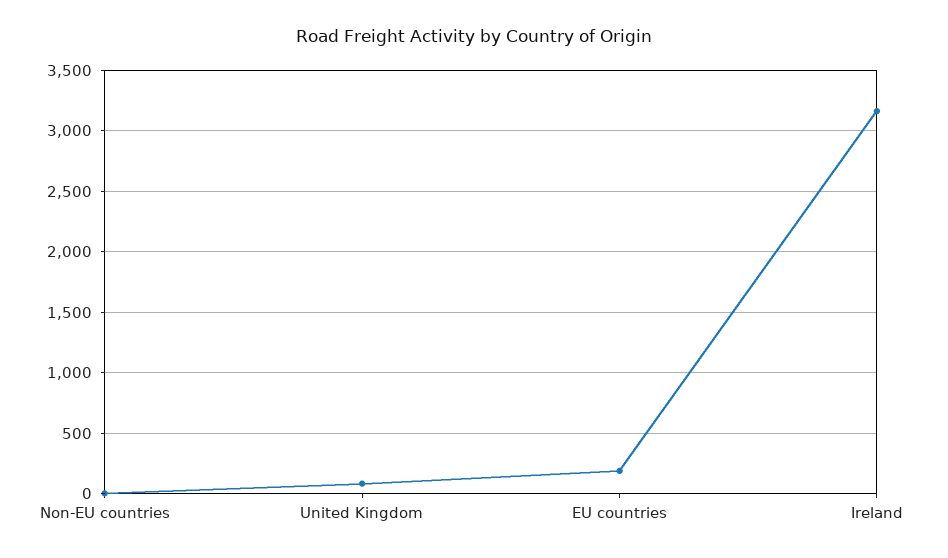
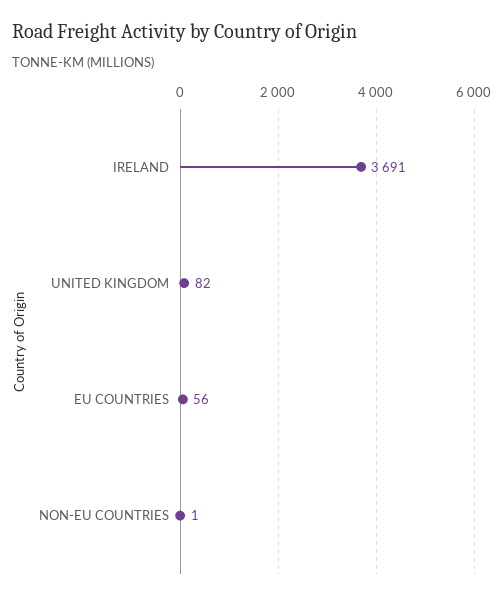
EU countries: 200 -> 56
Ireland: 3150 -> 3691

